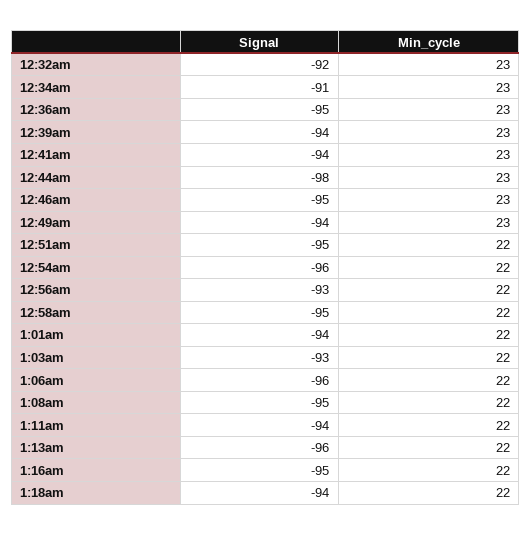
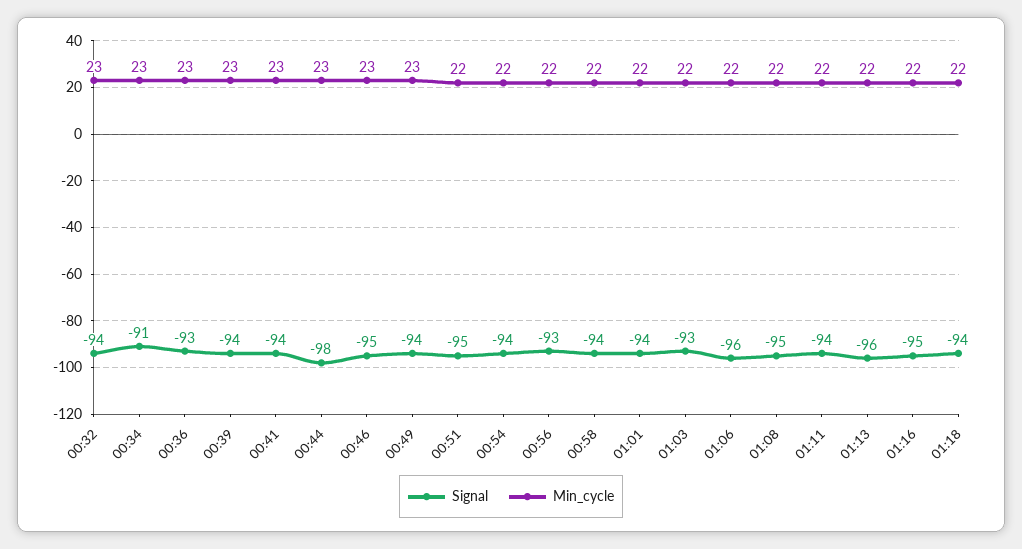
Signal, 12:32am: -92 -> -94
Signal, 12:36am: -95 -> -93
Signal, 12:54am: -96 -> -94
Signal, 12:58am: -95 -> -94

